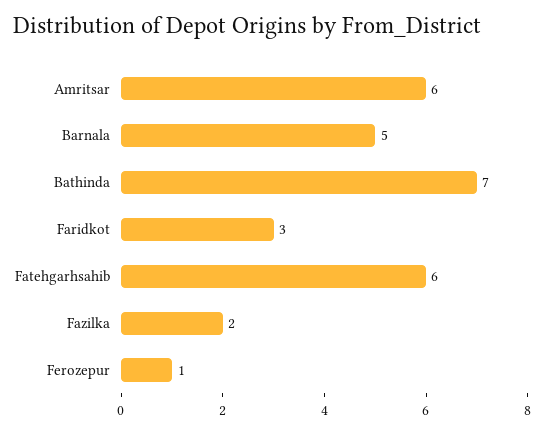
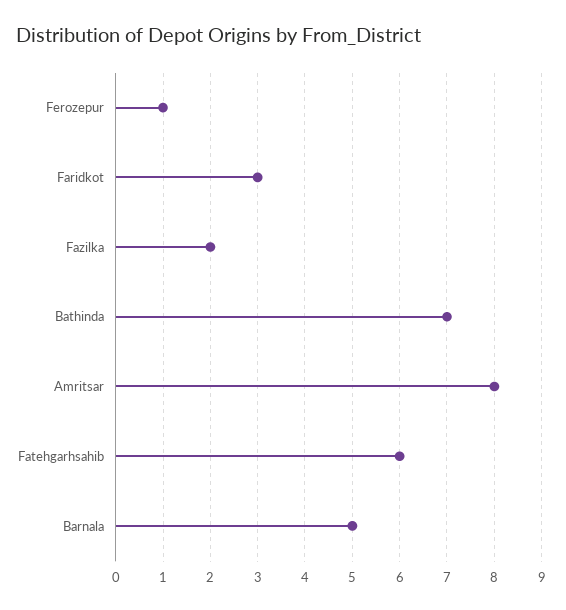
Amritsar: 6 -> 8

